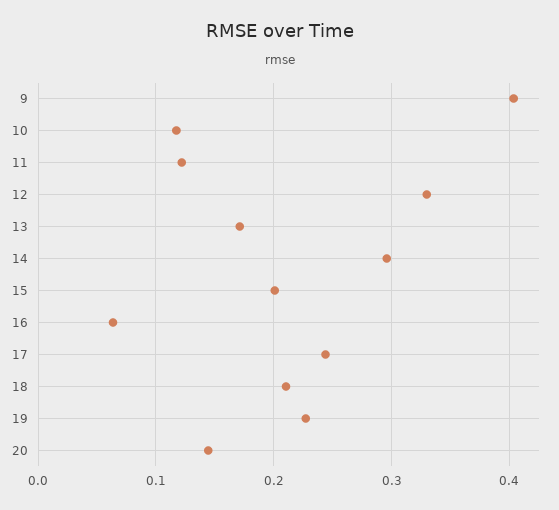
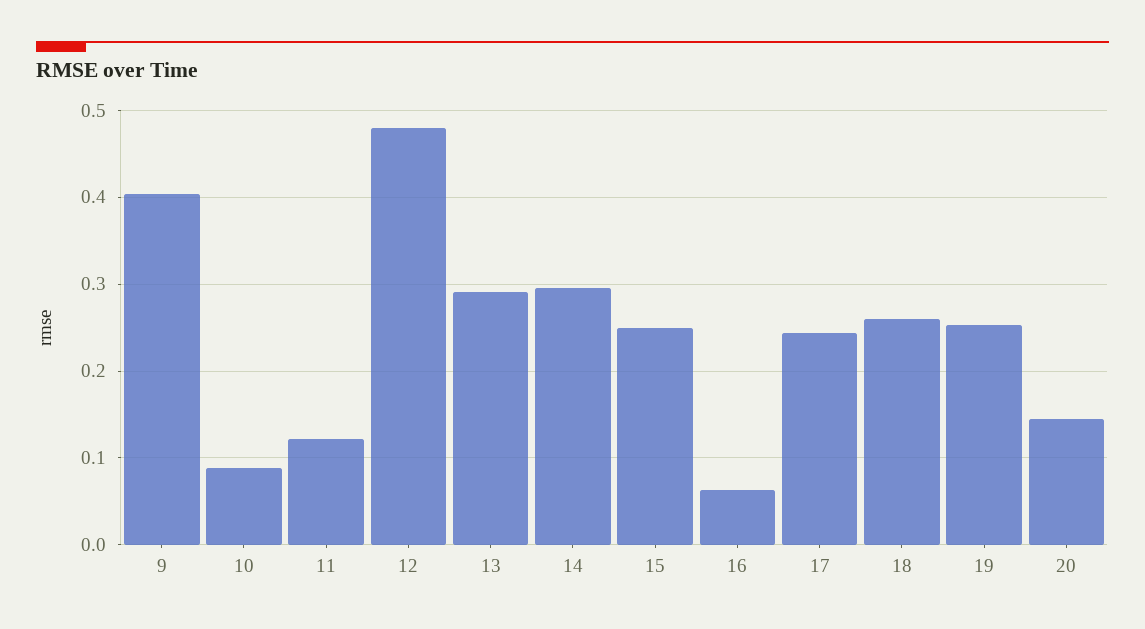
10: 0.12 -> 0.09
12: 0.33 -> 0.48
13: 0.17 -> 0.29
15: 0.2 -> 0.25
18: 0.21 -> 0.26
19: 0.23 -> 0.25

